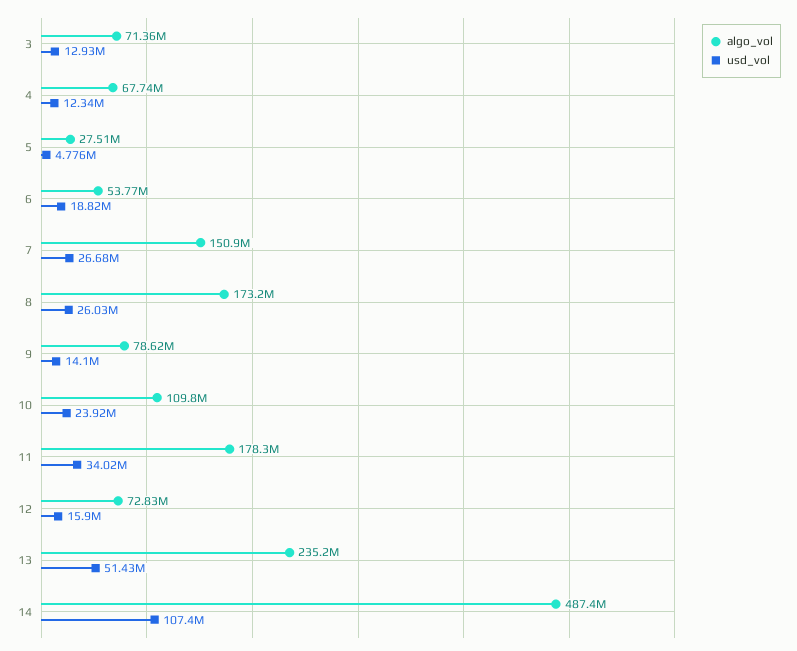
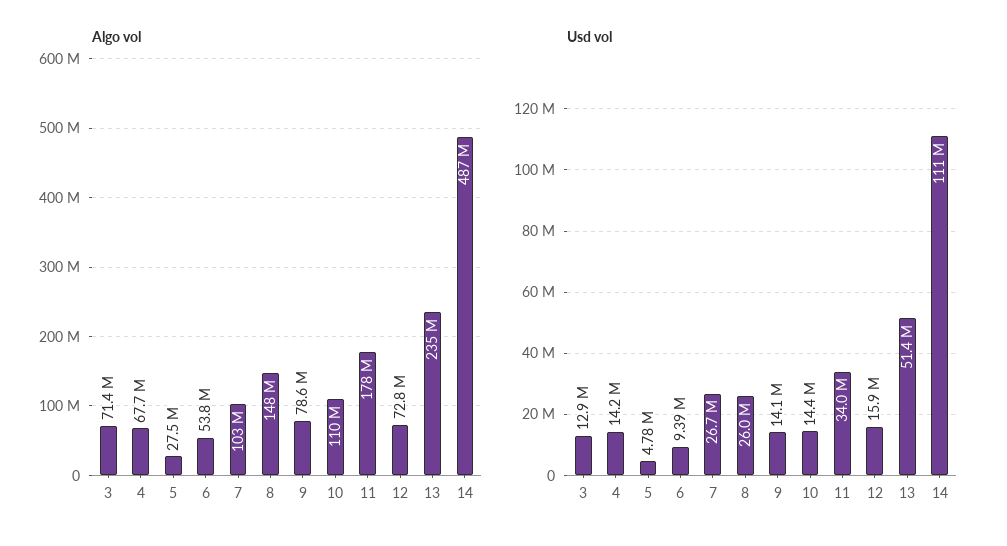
usd_vol, 4: 12340000 -> 14200000
usd_vol, 6: 18820000 -> 9390000
algo_vol, 7: 150900000 -> 103000000
algo_vol, 8: 173200000 -> 148000000
usd_vol, 10: 23920000 -> 14400000
usd_vol, 14: 107400000 -> 111000000

